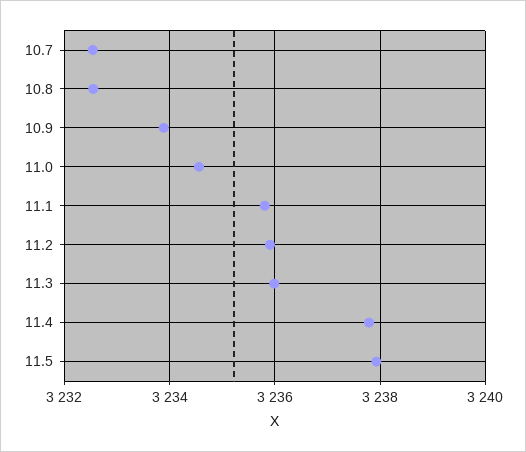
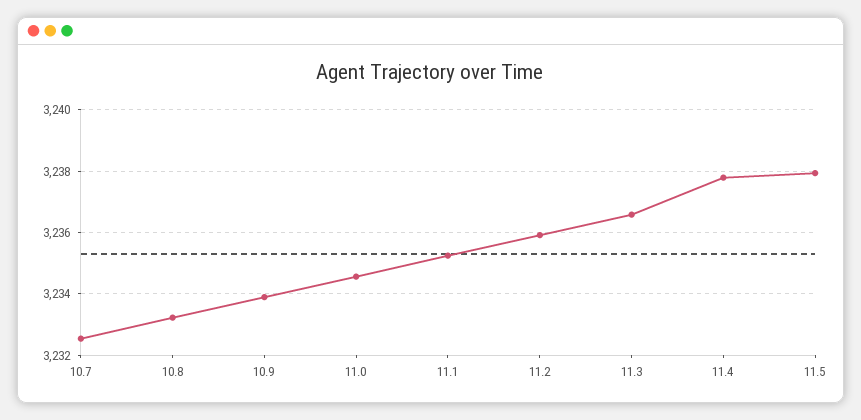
10.8: 3232.6 -> 3233.2
11.1: 3235.8 -> 3235.2
11.3: 3236 -> 3236.6

